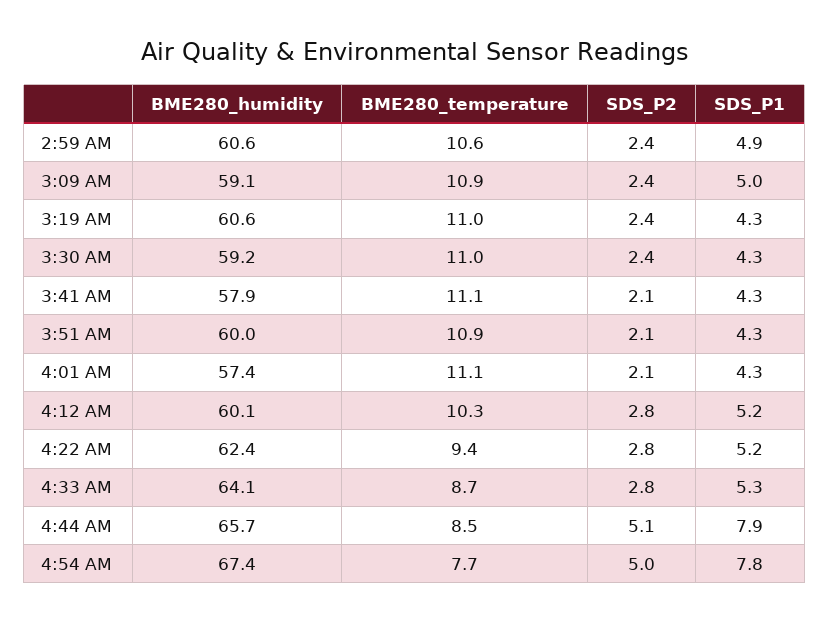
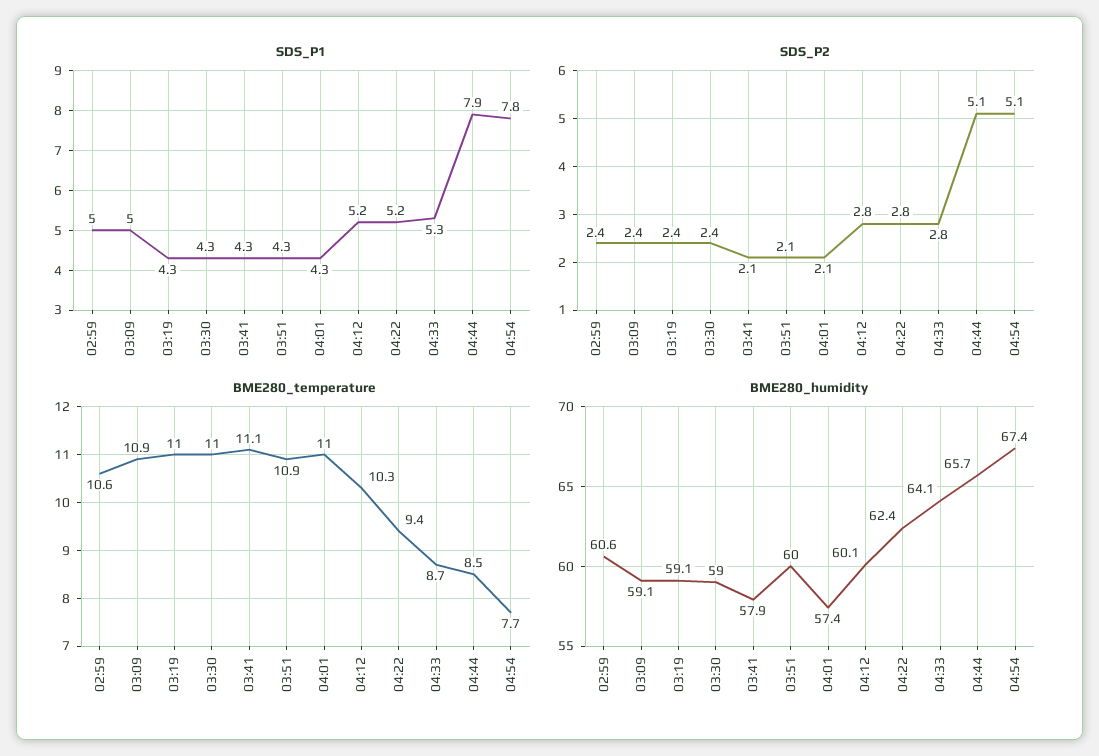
SDS_P1, 2:59 AM: 4.9 -> 5
BME280_humidity, 3:19 AM: 60.6 -> 59.1
BME280_humidity, 3:30 AM: 59.2 -> 59
BME280_temperature, 4:01 AM: 11.1 -> 11
SDS_P2, 4:54 AM: 5 -> 5.1

